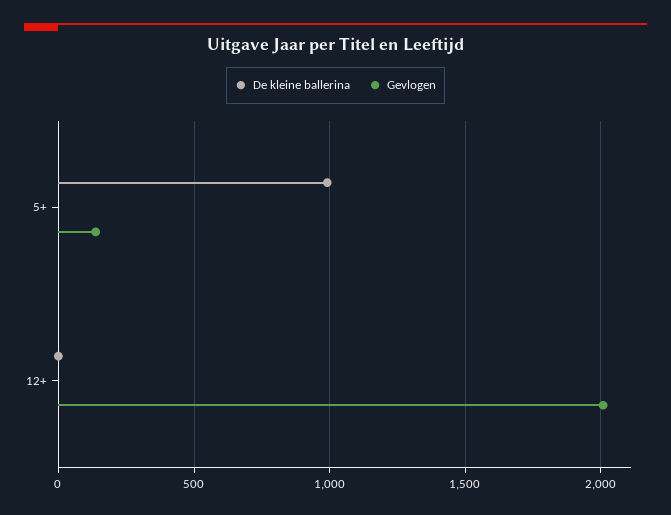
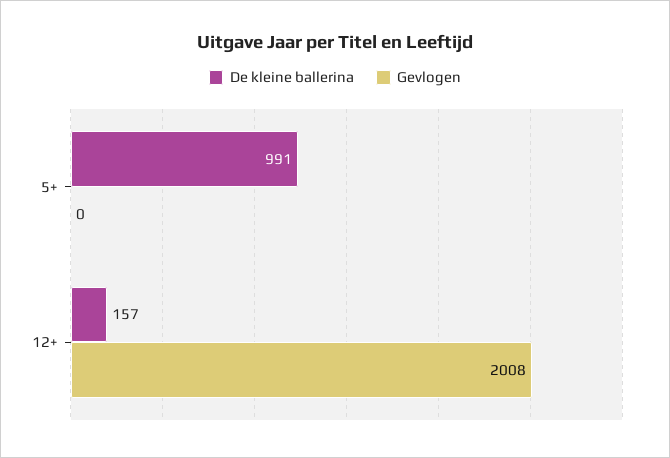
Gevlogen, 5+: 150 -> 0
De kleine ballerina, 12+: 0 -> 157

